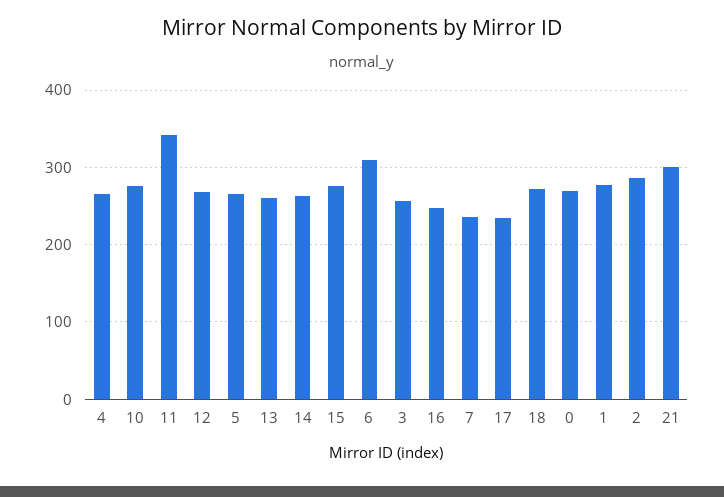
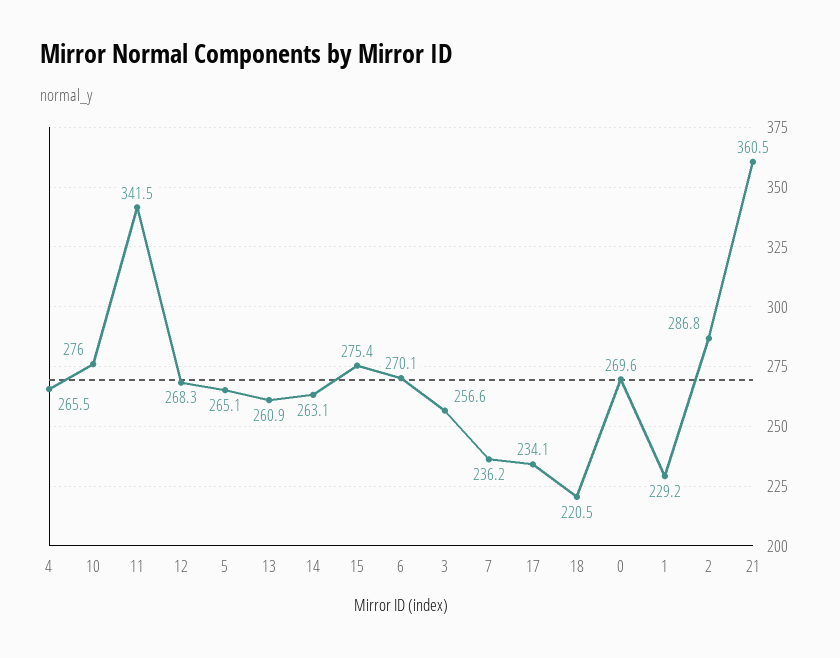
6: 310 -> 270.1
16: 250 -> none
18: 270 -> 220.5
1: 280 -> 229.2
21: 300 -> 360.5

